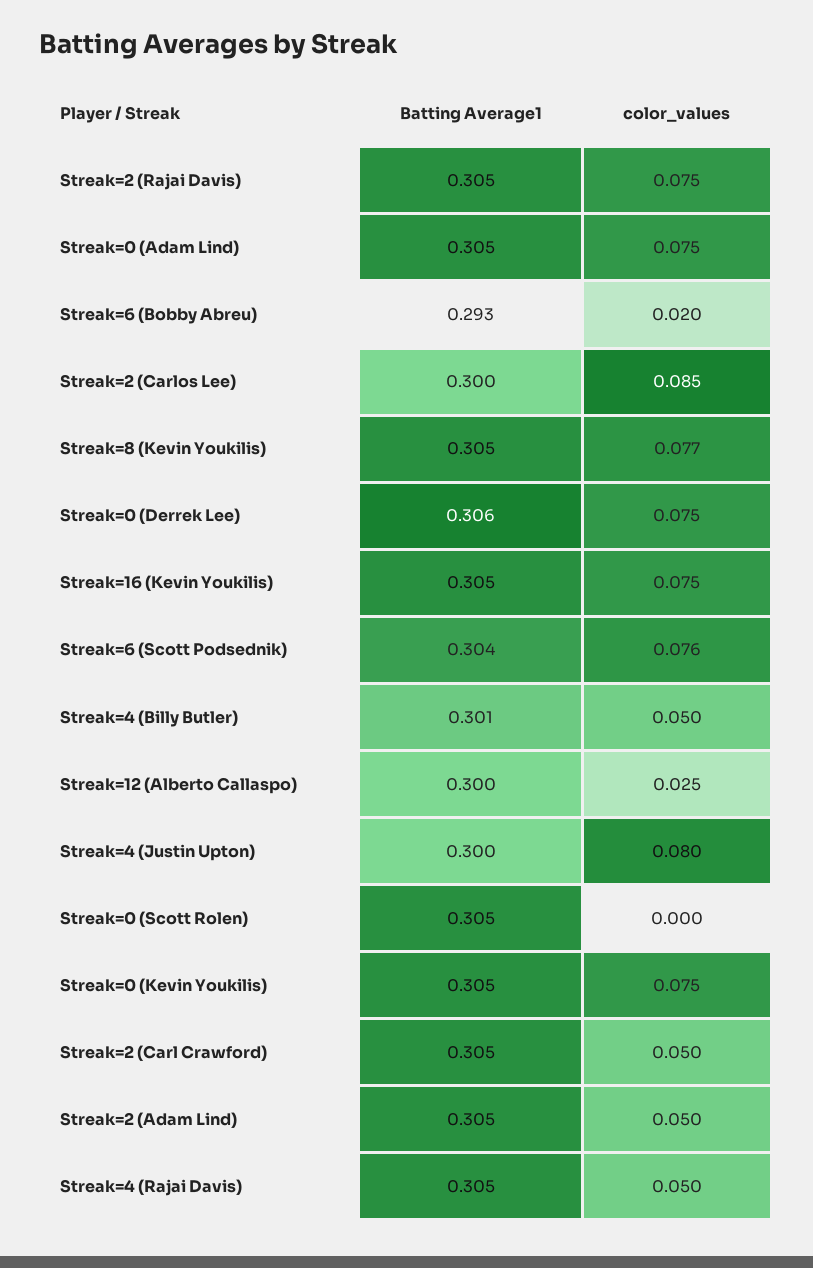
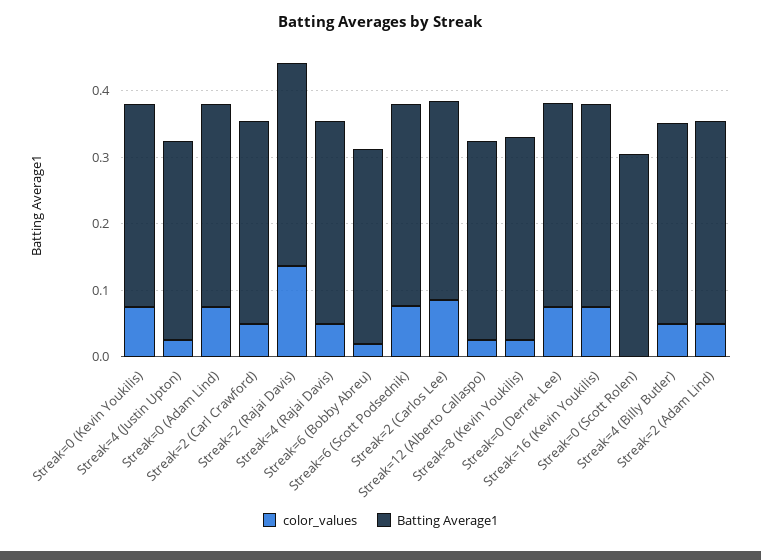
color_values, Streak=2 (Rajai Davis): 0.075 -> 0.14
color_values, Streak=8 (Kevin Youkilis): 0.077 -> 0.02
color_values, Streak=4 (Justin Upton): 0.08 -> 0.02

